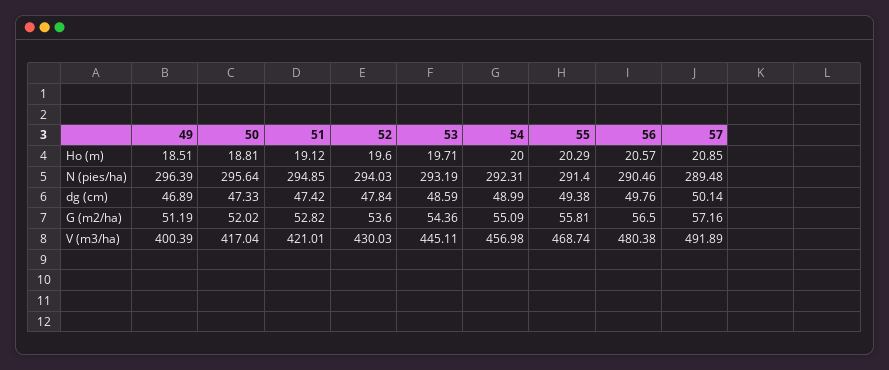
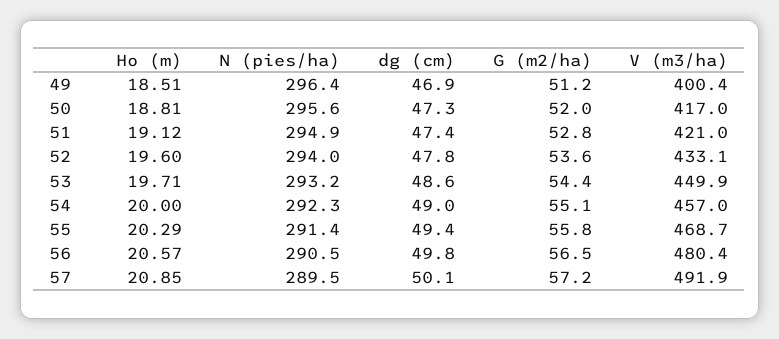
52, V (m3/ha): 430.03 -> 433.1
53, V (m3/ha): 445.11 -> 449.9

